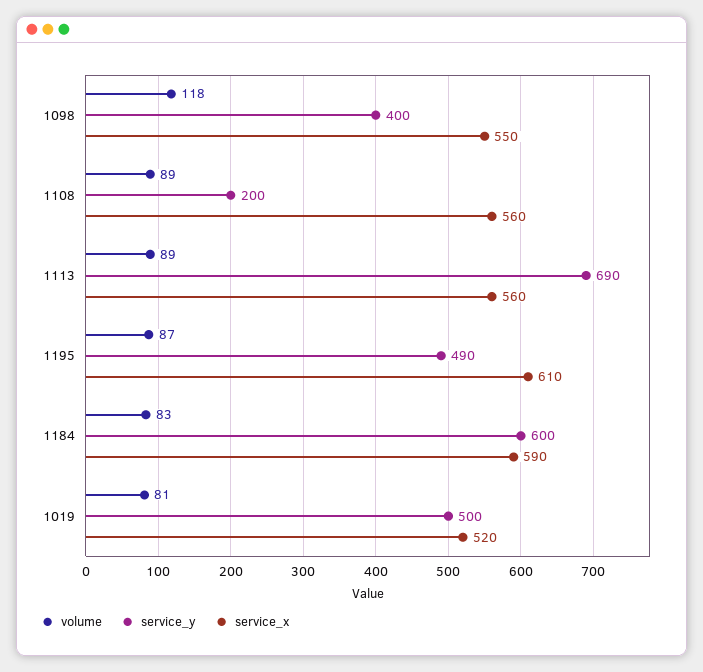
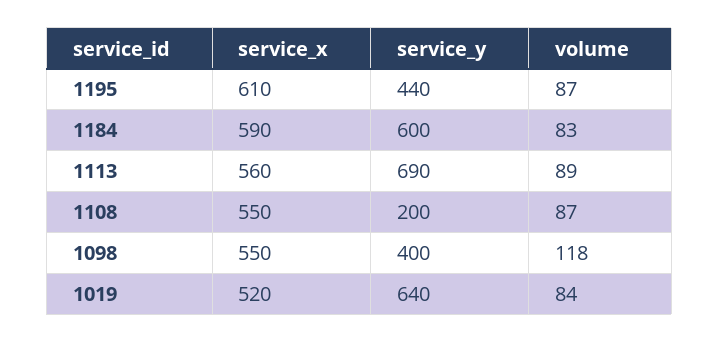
volume, 1108: 89 -> 87
service_x, 1108: 560 -> 550
service_y, 1195: 490 -> 440
volume, 1019: 81 -> 84
service_y, 1019: 500 -> 640

